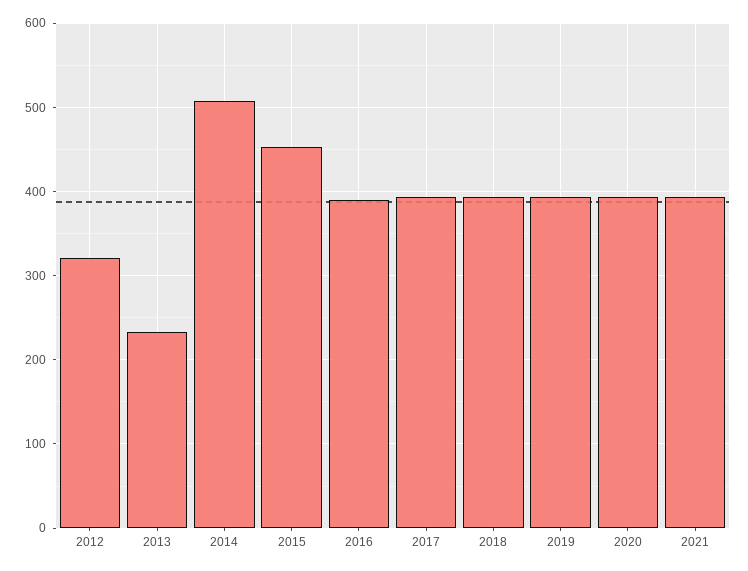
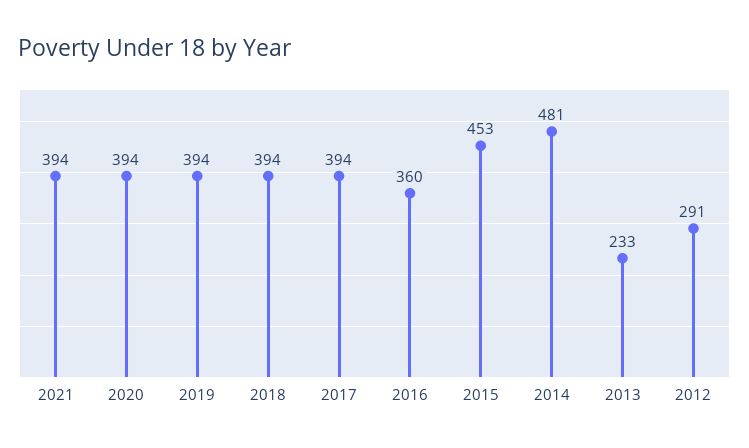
2012: 320 -> 291
2014: 510 -> 481
2016: 390 -> 360

